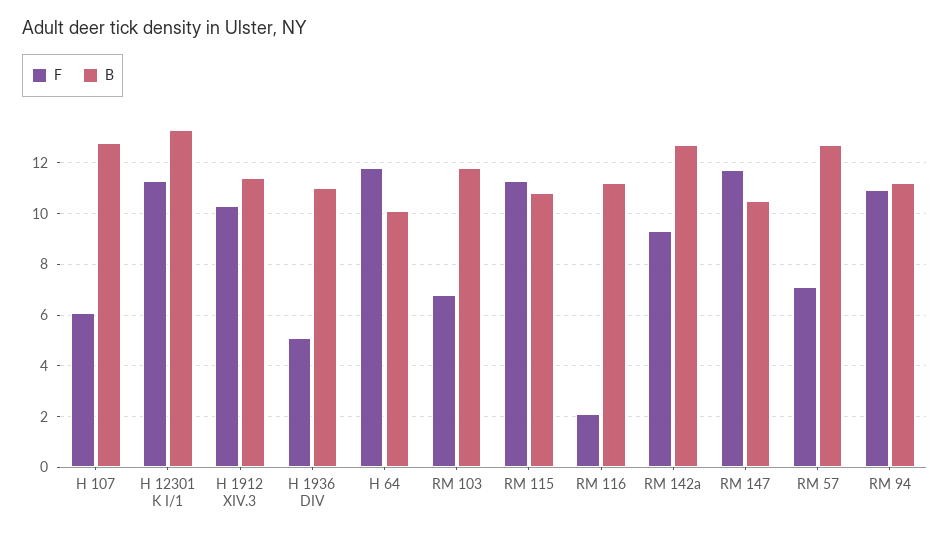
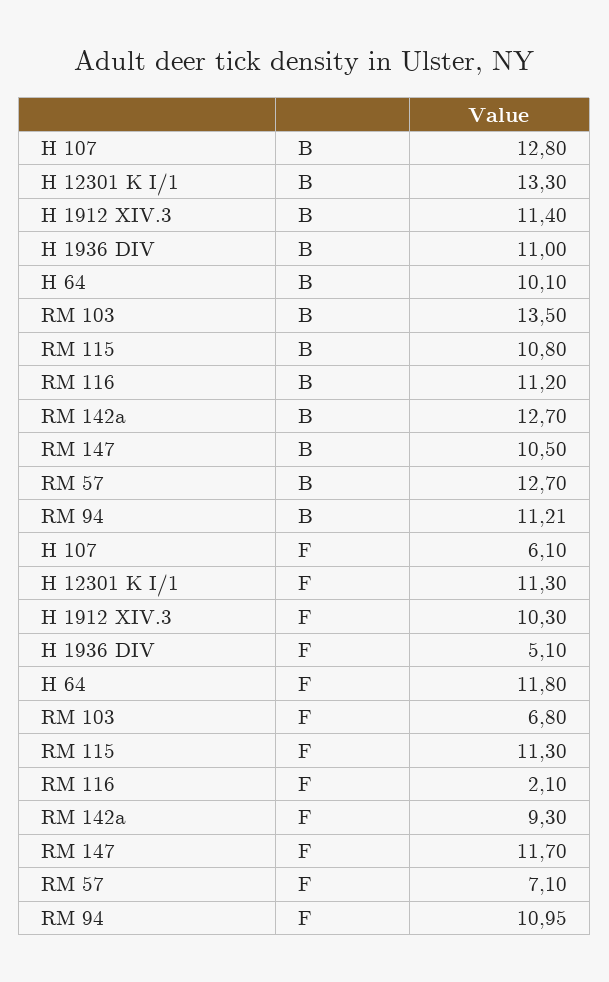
B, RM 103: 11.75 -> 13.5

